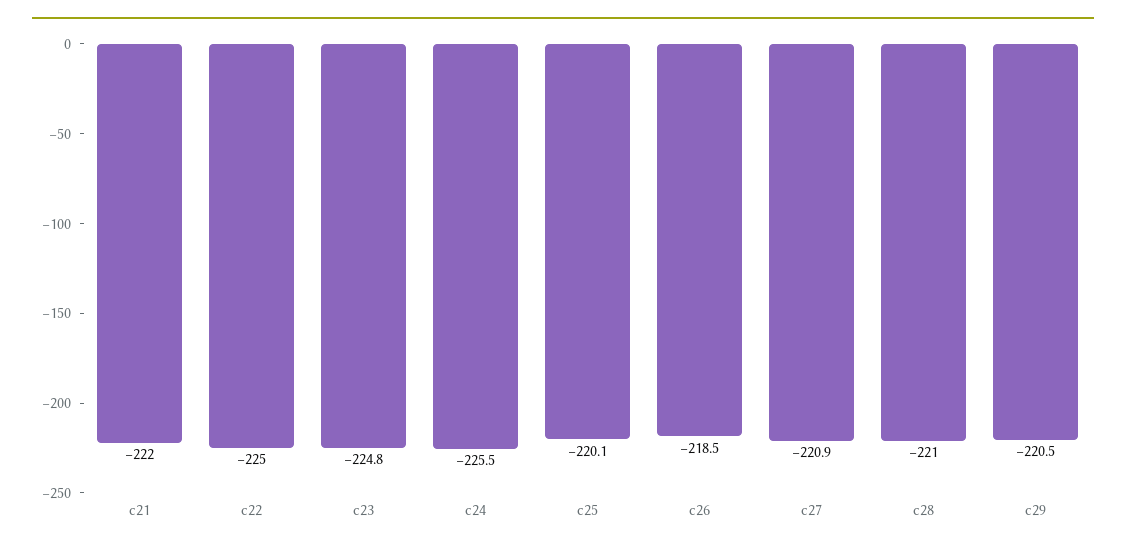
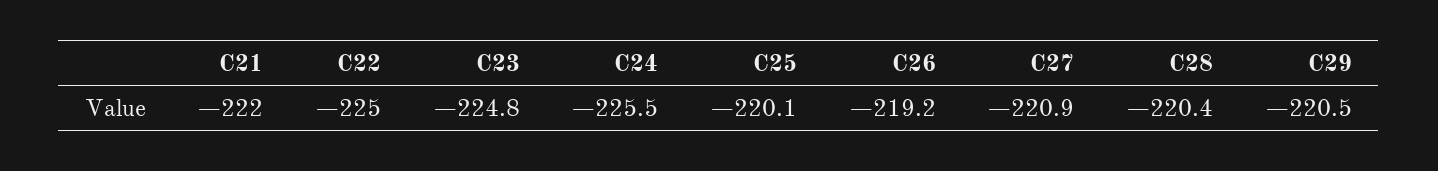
c26: -218.5 -> -219.2
c28: -221 -> -220.4

